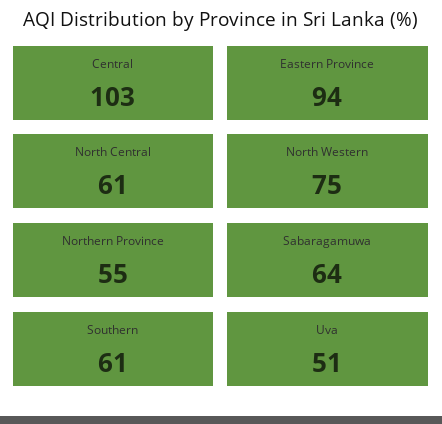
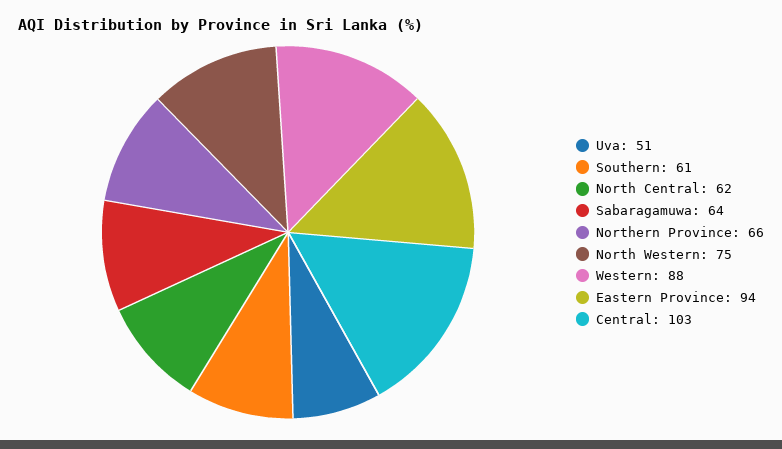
North Central: 61 -> 62
Northern Province: 55 -> 66
Western: none -> 88

